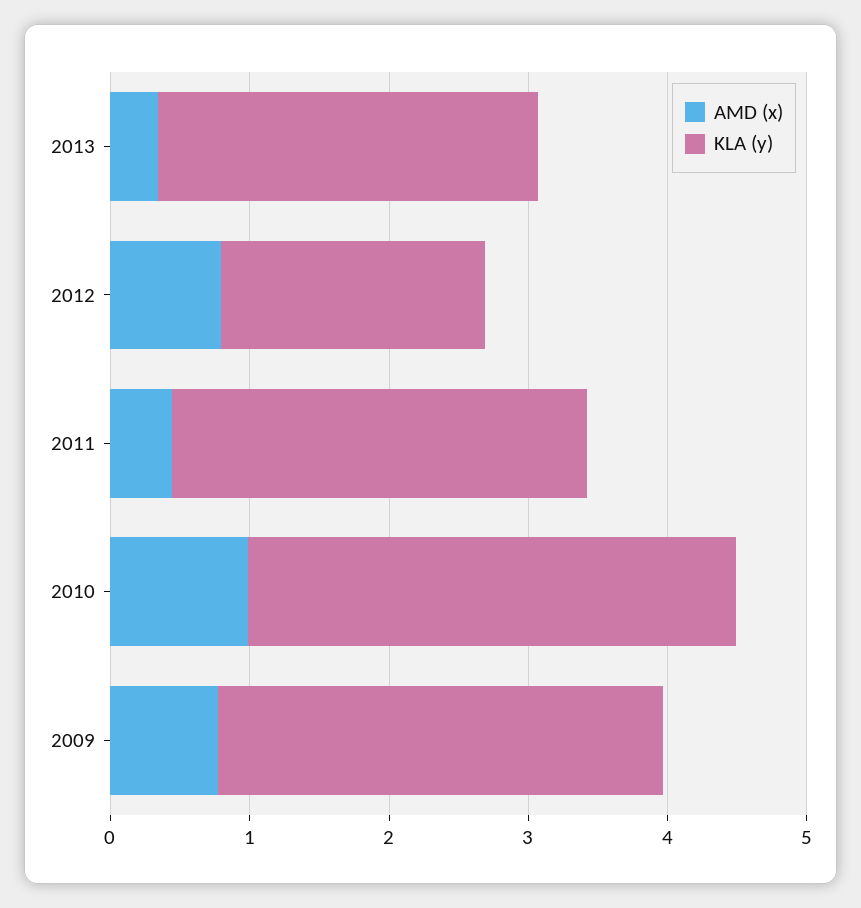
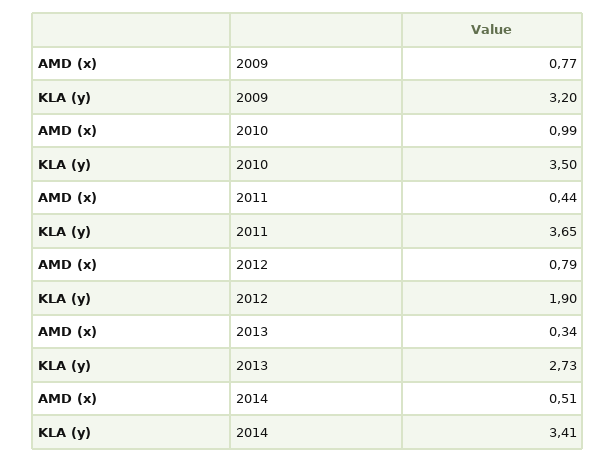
KLA (y), 2011: 3 -> 3.65
AMD (x), 2014: none -> 0.51
KLA (y), 2014: none -> 3.41

